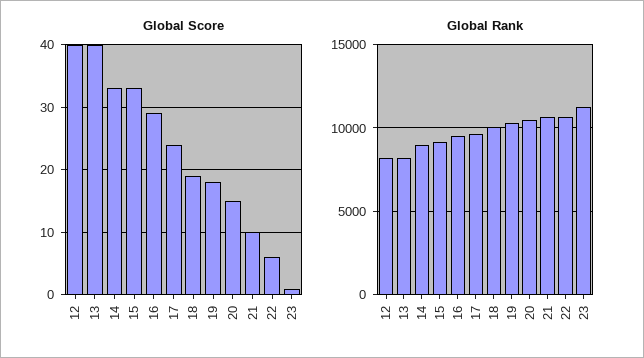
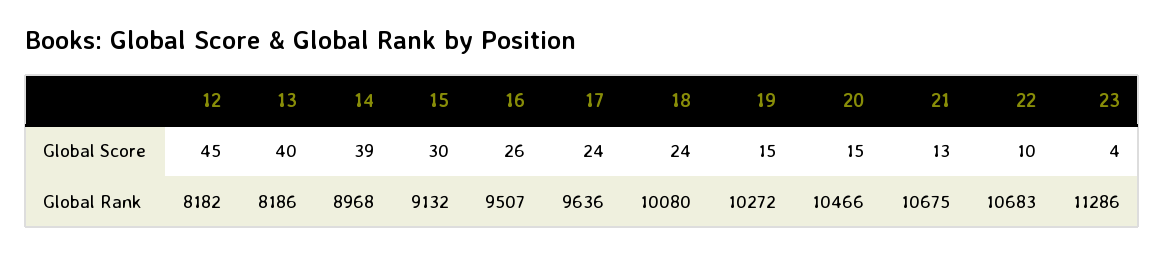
Global Score, 12: 40 -> 45
Global Score, 14: 33 -> 39
Global Score, 15: 33 -> 30
Global Score, 16: 29 -> 26
Global Score, 18: 19 -> 24
Global Score, 19: 18 -> 15
Global Score, 21: 10 -> 13
Global Score, 22: 6 -> 10
Global Score, 23: 1 -> 4

